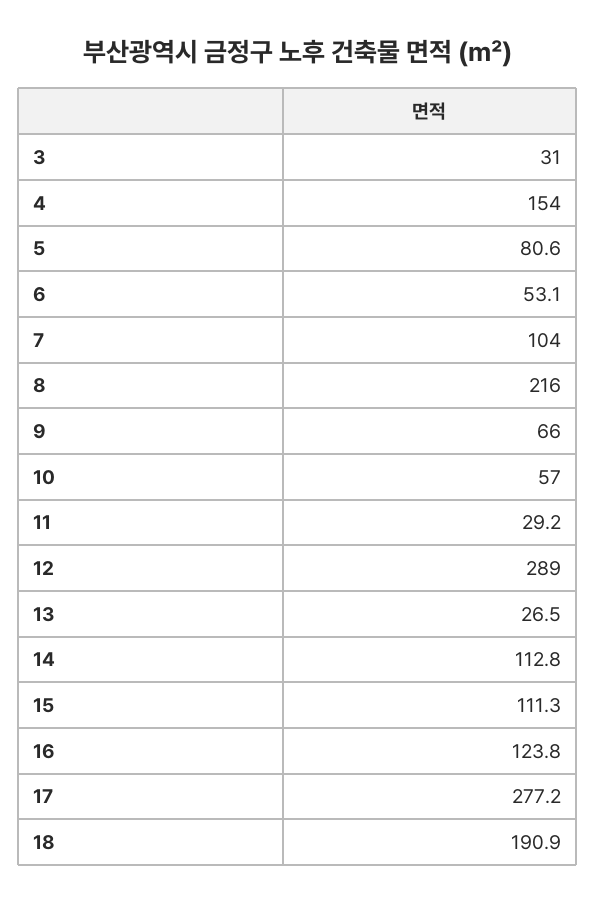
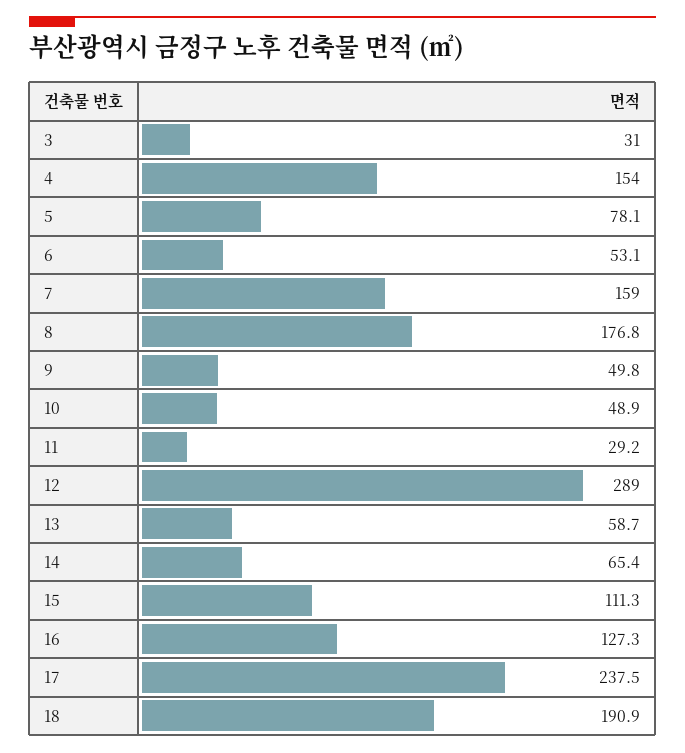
5: 80.6 -> 78.1
7: 104 -> 159
8: 216 -> 176.8
9: 66 -> 49.8
10: 57 -> 48.9
13: 26.5 -> 58.7
14: 112.8 -> 65.4
16: 123.8 -> 127.3
17: 277.2 -> 237.5

